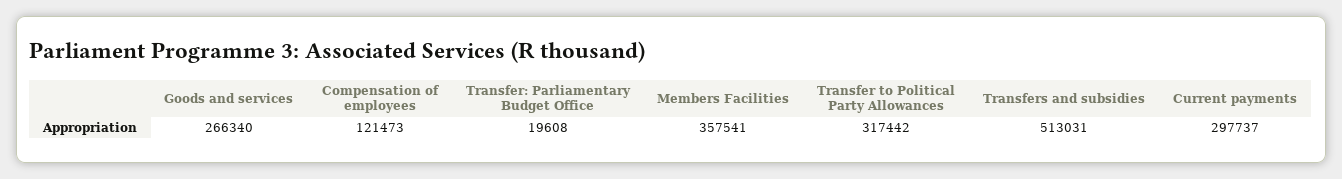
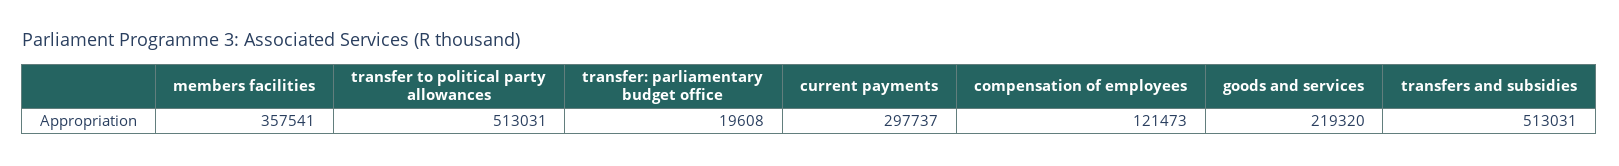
Goods and services: 266340 -> 219320
Transfer to Political Party Allowances: 317442 -> 513031

